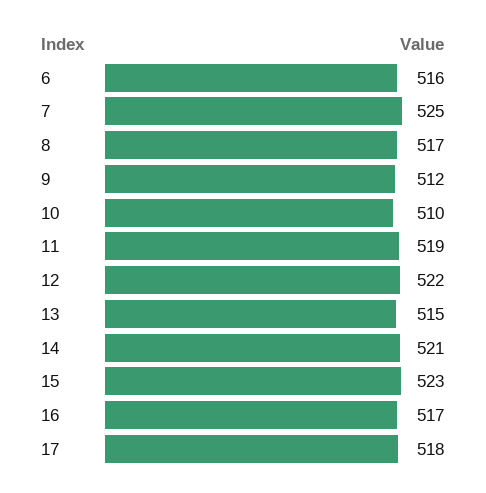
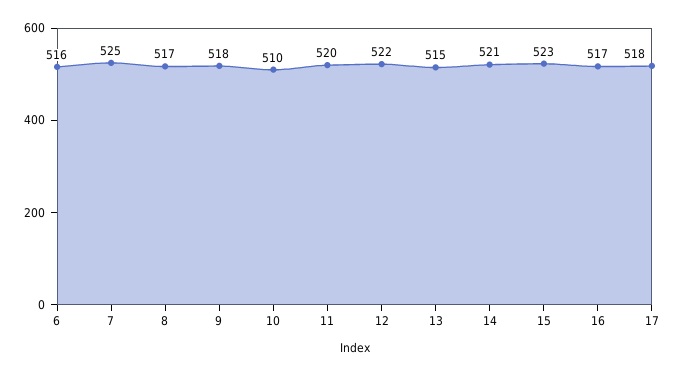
9: 512 -> 518
11: 519 -> 520

